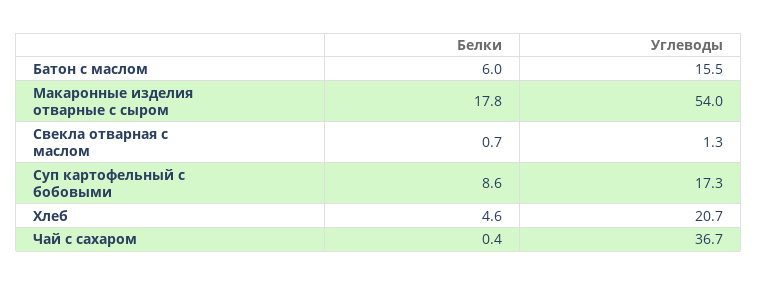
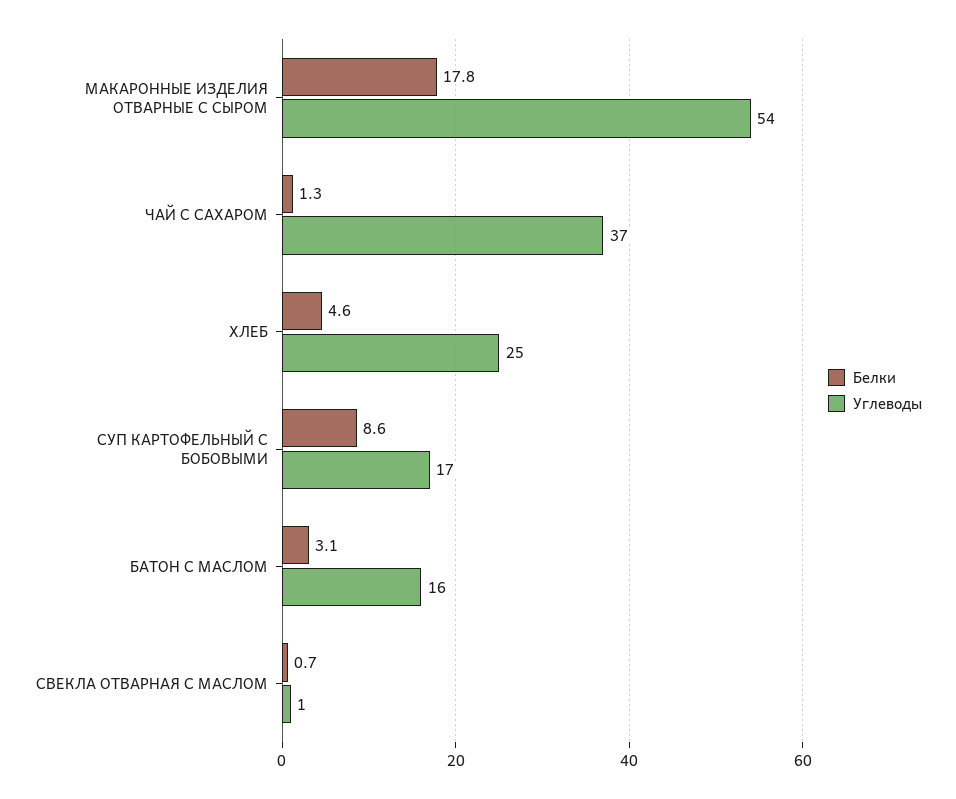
Белки, Батон с маслом: 6 -> 3.1
Углеводы, Хлеб: 20.7 -> 25
Белки, Чай с сахаром: 0.4 -> 1.3

